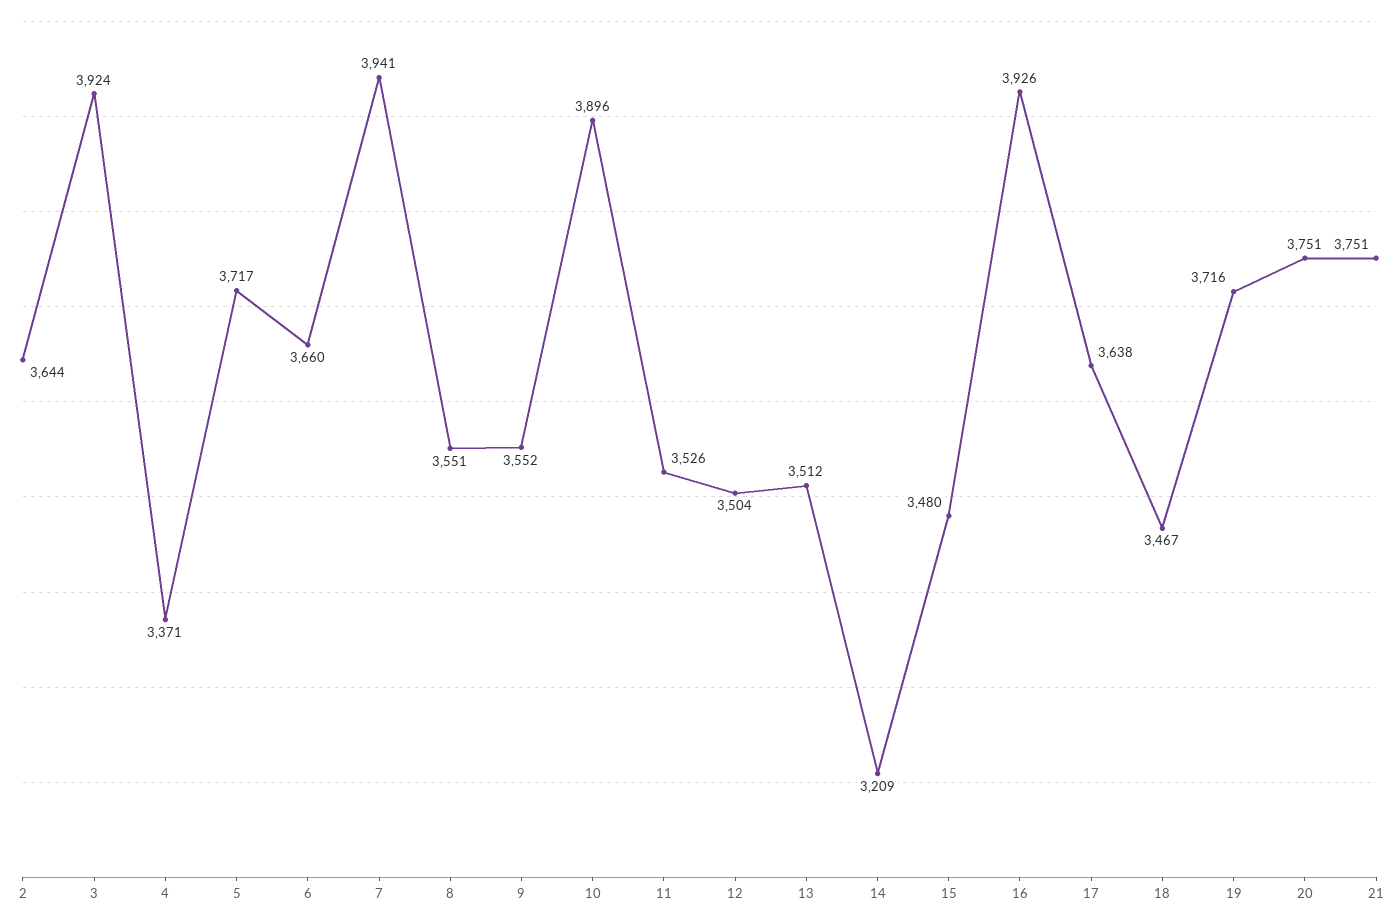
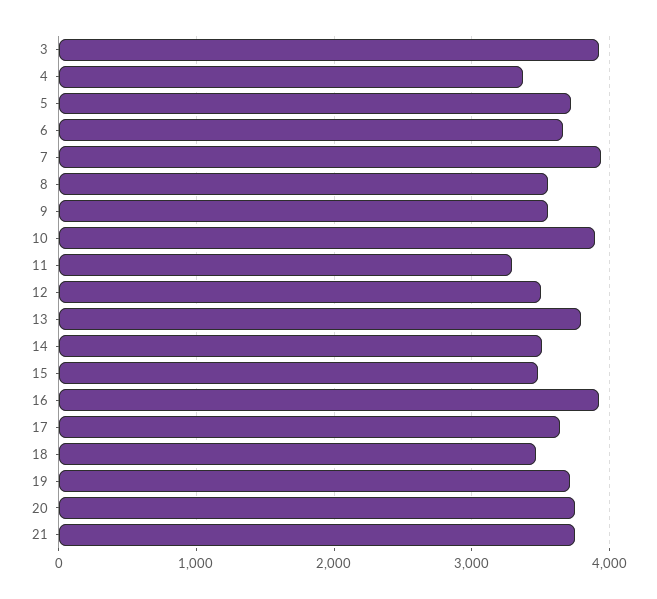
2: 3644 -> none
11: 3526 -> 3300
13: 3512 -> 3800
14: 3209 -> 3500

